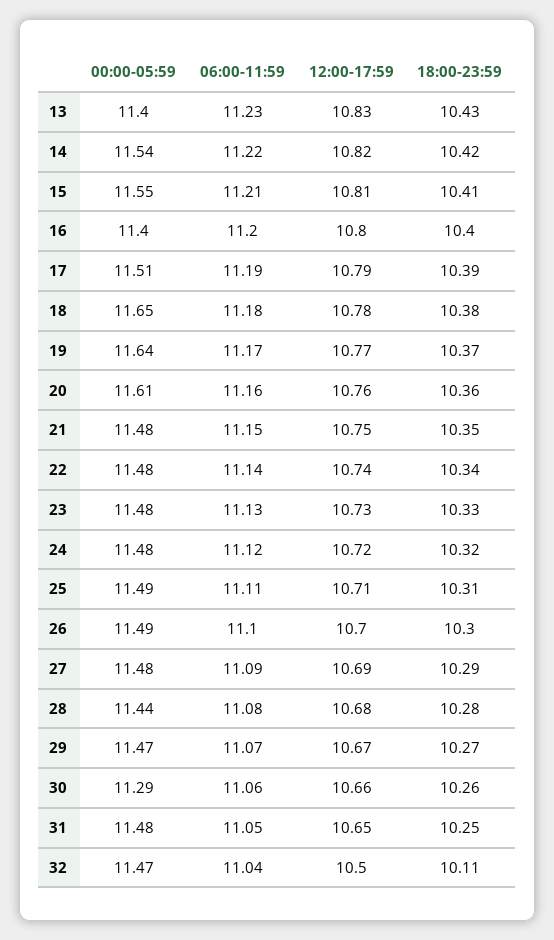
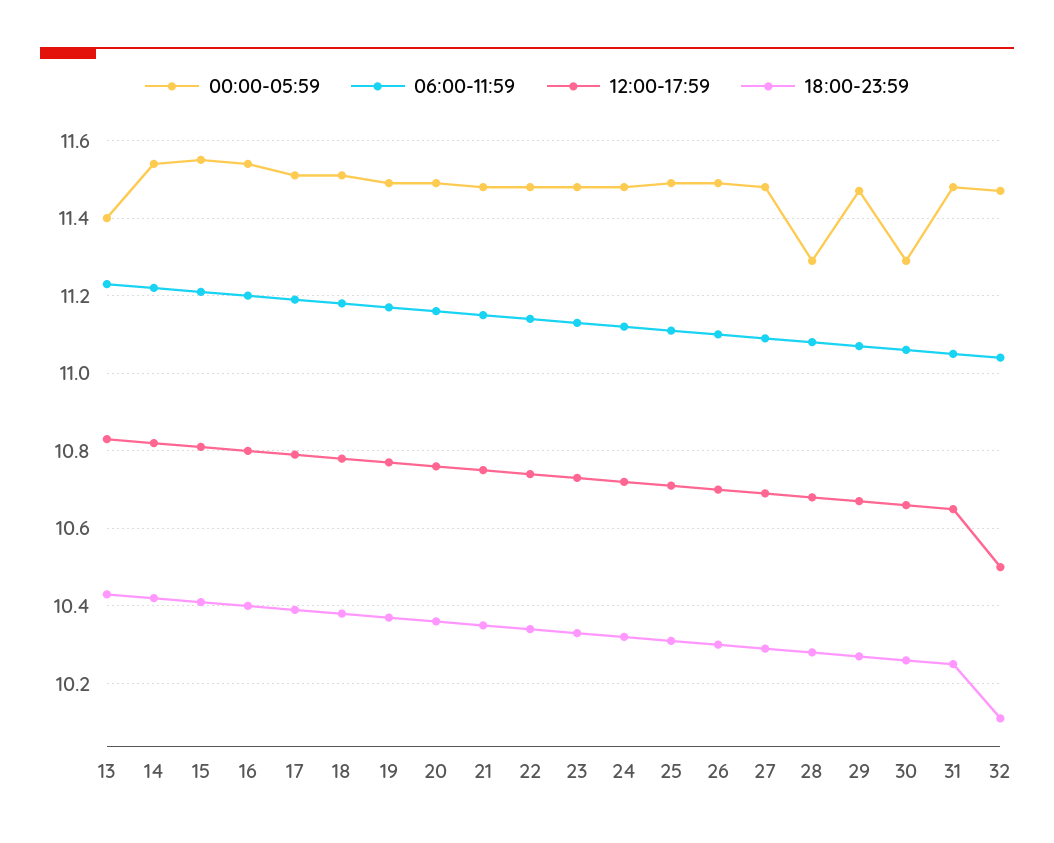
00:00-05:59, 16: 11.4 -> 11.55
00:00-05:59, 18: 11.65 -> 11.5
00:00-05:59, 19: 11.64 -> 11.5
00:00-05:59, 20: 11.61 -> 11.5
00:00-05:59, 28: 11.44 -> 11.3

